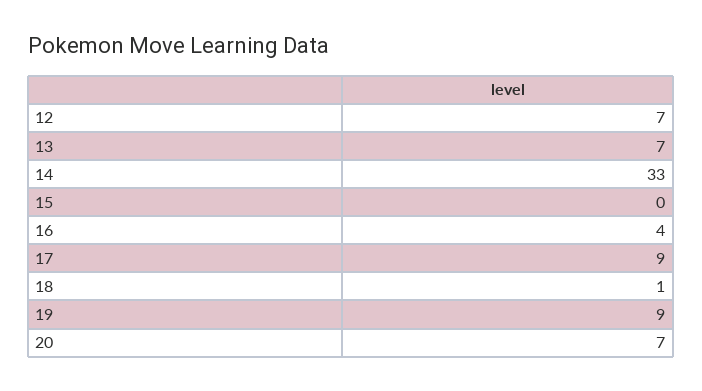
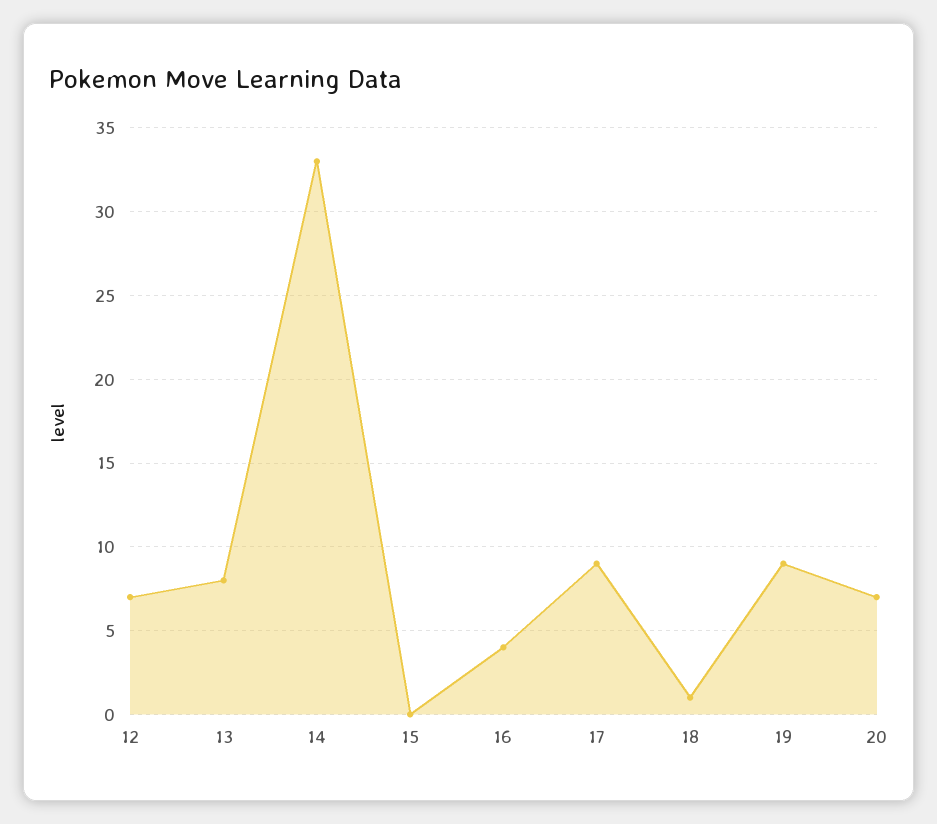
13: 7 -> 8

